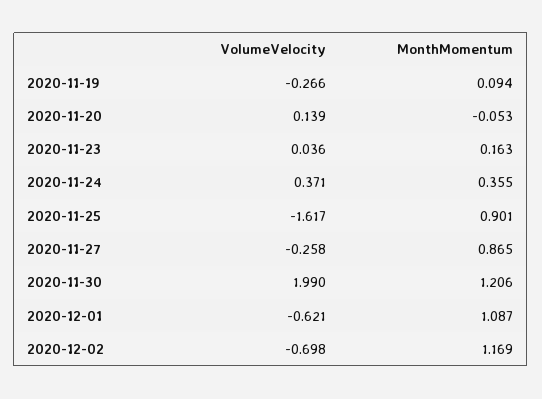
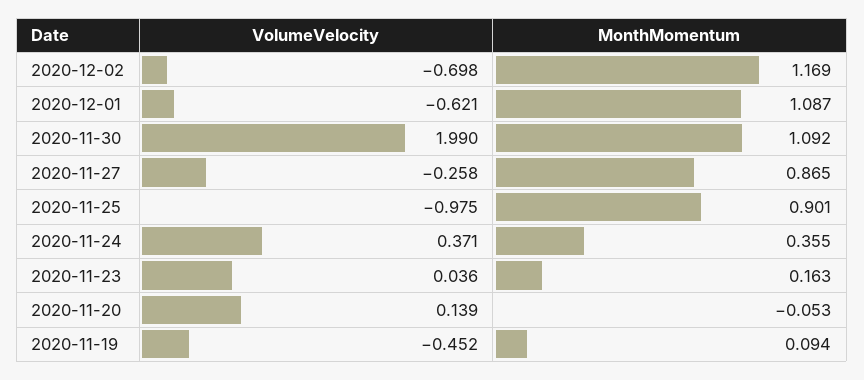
VolumeVelocity, 2020-11-19: -0.266 -> -0.452
VolumeVelocity, 2020-11-25: -1.617 -> -0.975
MonthMomentum, 2020-11-30: 1.206 -> 1.092

